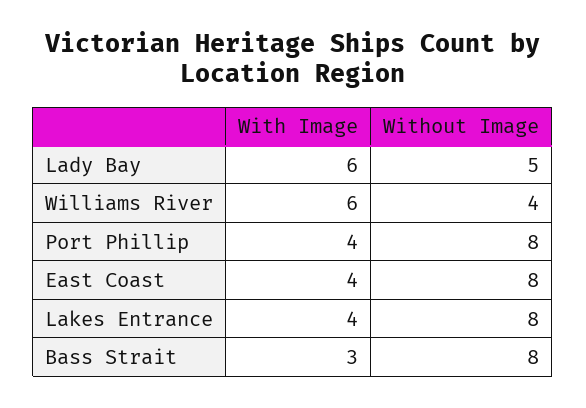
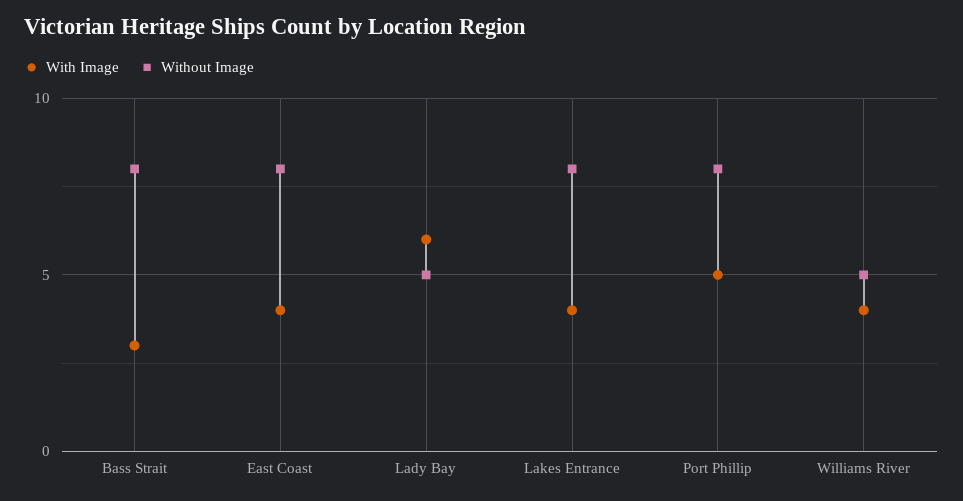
With Image, Williams River: 6 -> 4
Without Image, Williams River: 4 -> 5
With Image, Port Phillip: 4 -> 5

